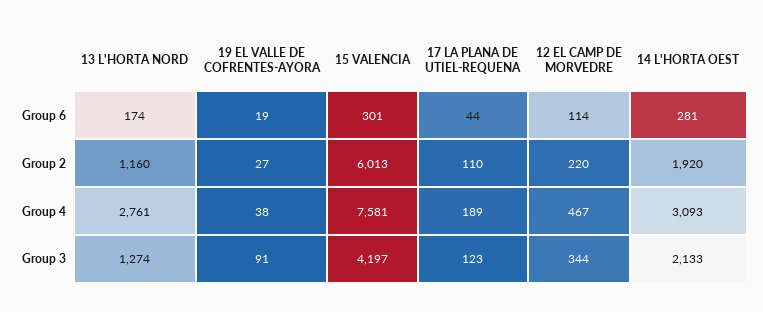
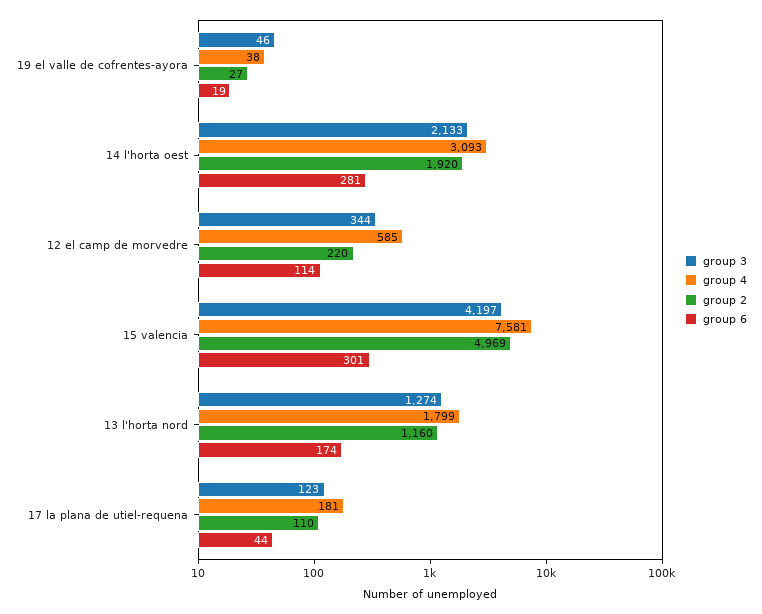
Group 2, 15 VALENCIA: 6013 -> 4969
Group 4, 13 L'HORTA NORD: 2761 -> 1799
Group 4, 17 LA PLANA DE UTIEL-REQUENA: 189 -> 181
Group 4, 12 EL CAMP DE MORVEDRE: 467 -> 585
Group 3, 19 EL VALLE DE COFRENTES-AYORA: 91 -> 46

